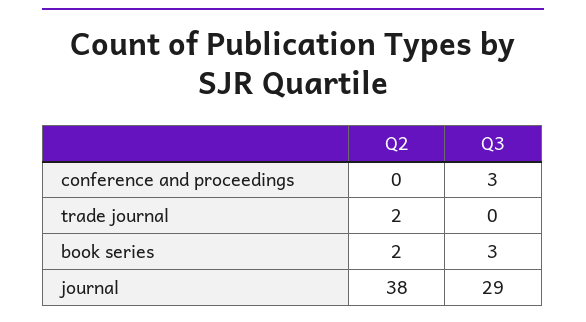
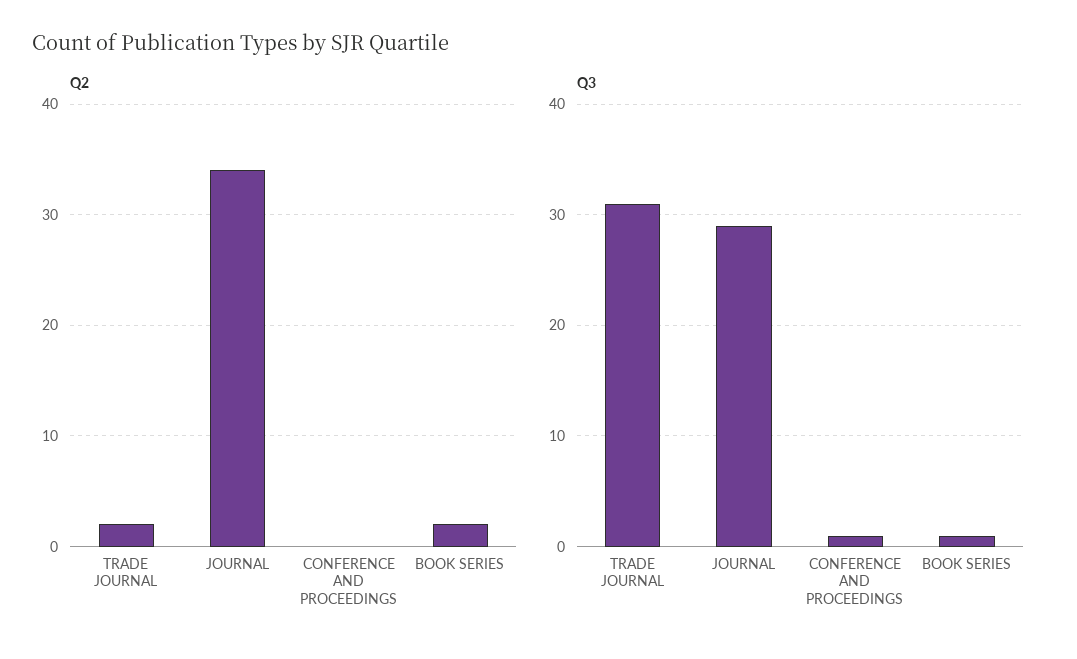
Q3, conference and proceedings: 3 -> 1
Q3, trade journal: 0 -> 31
Q3, book series: 3 -> 1
Q2, journal: 38 -> 34

